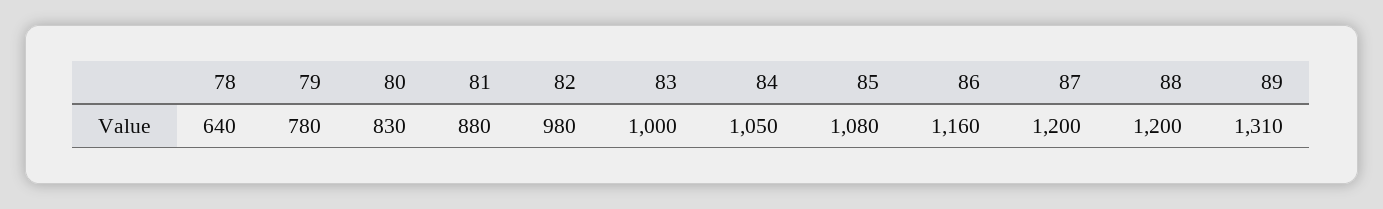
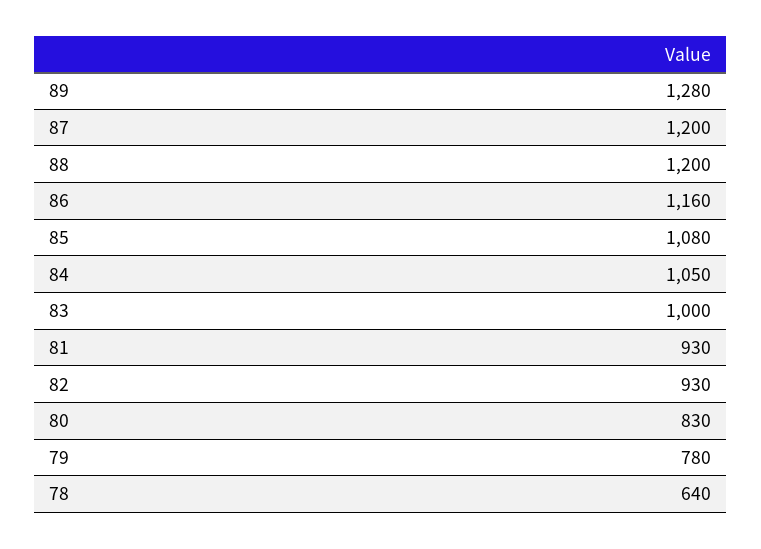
81: 880 -> 930
82: 980 -> 930
89: 1310 -> 1280

